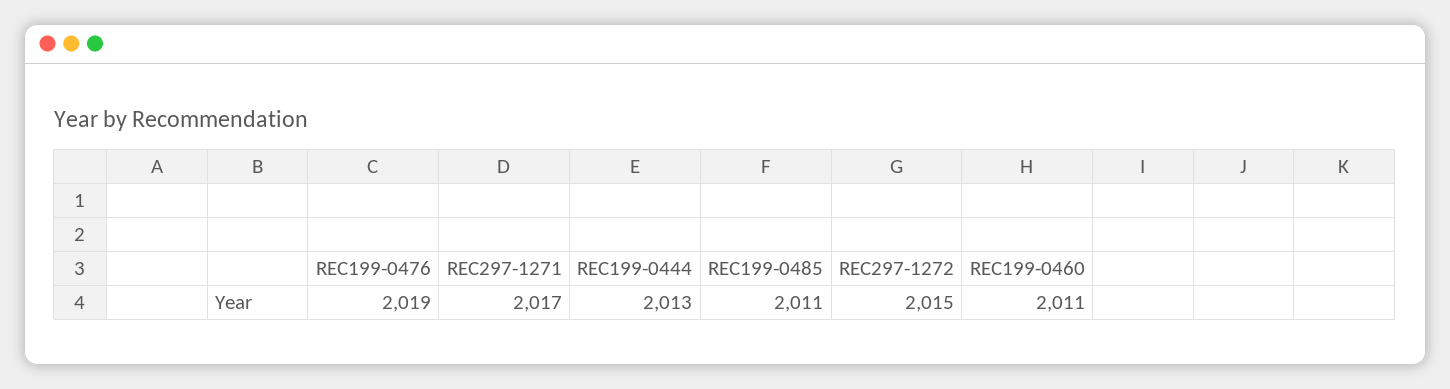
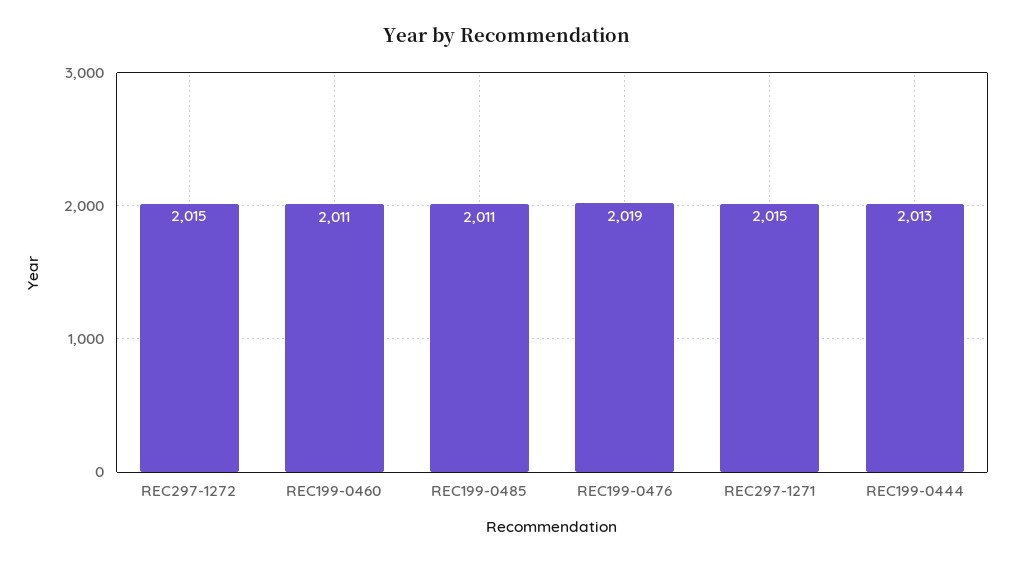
REC297-1271: 2017 -> 2015

